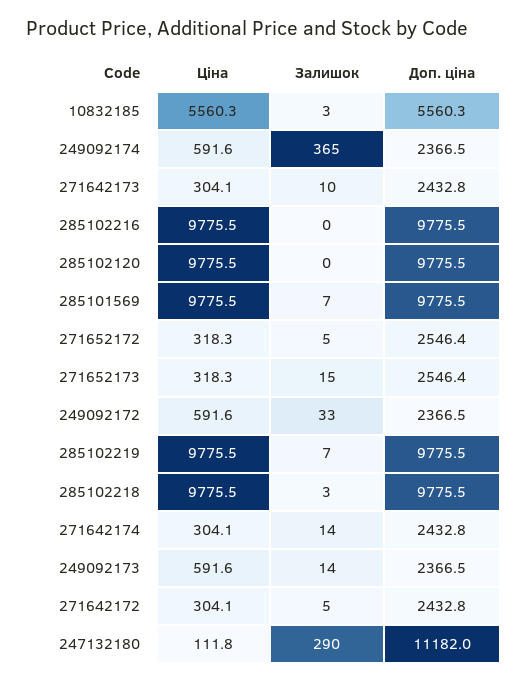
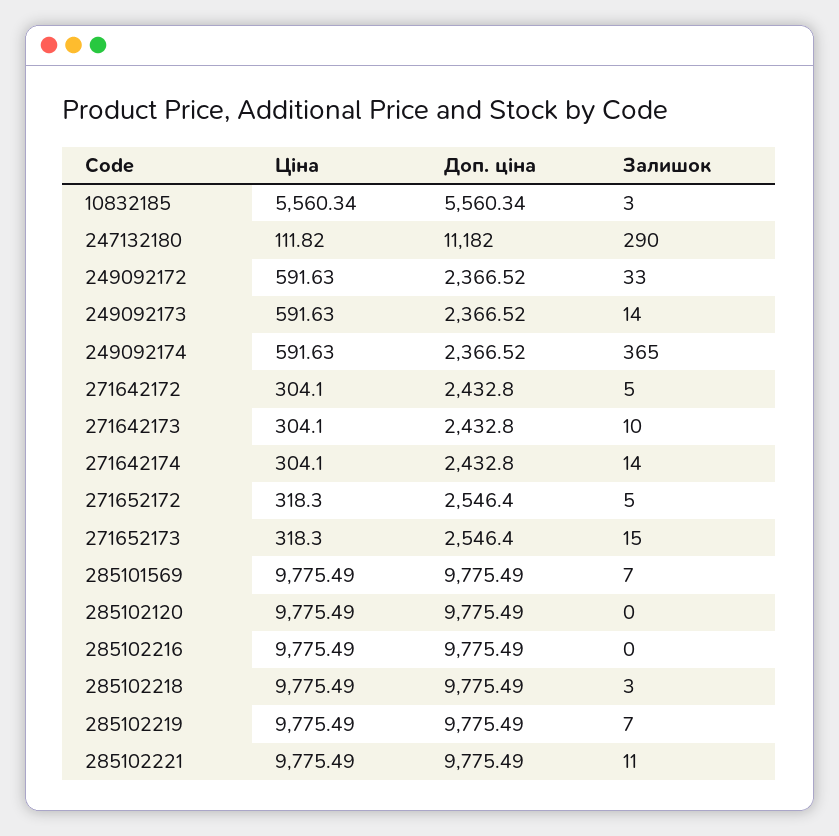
Ціна, 285102221: none -> 9775.49
Доп. ціна, 285102221: none -> 9775.49
Залишок, 285102221: none -> 11

